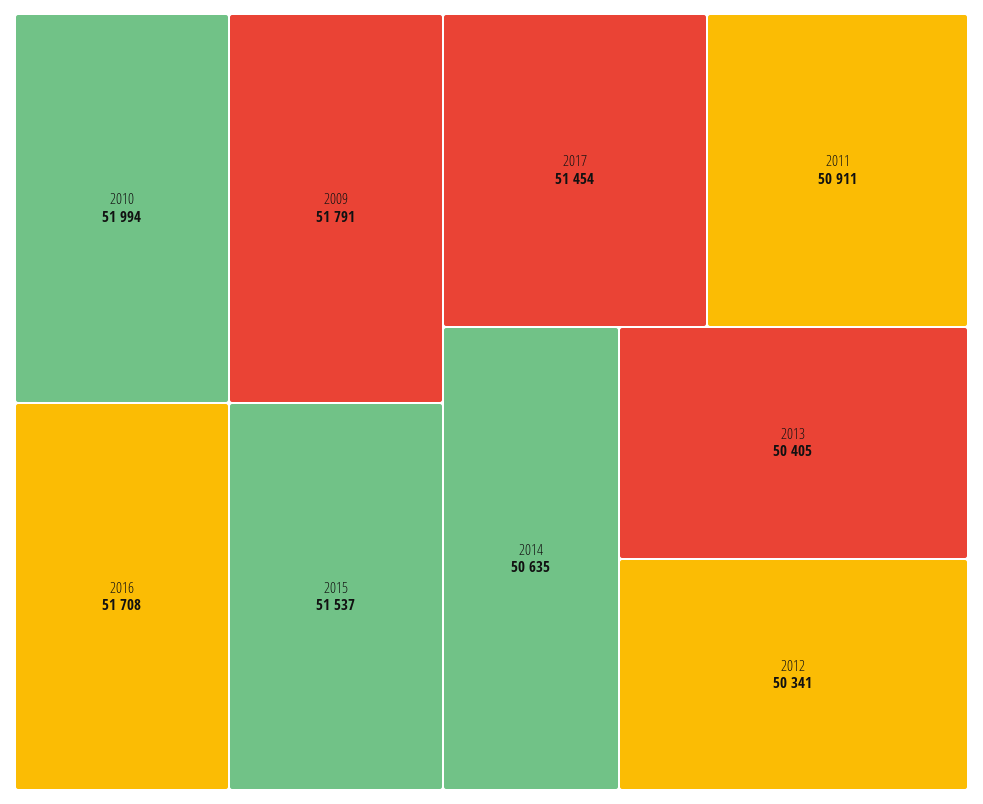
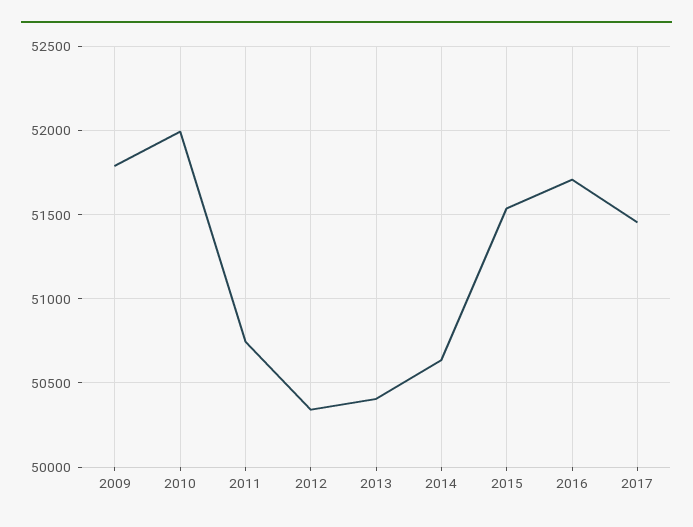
2011: 50911 -> 50750

